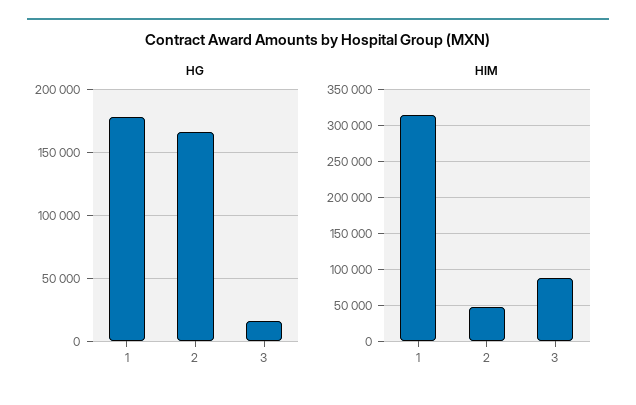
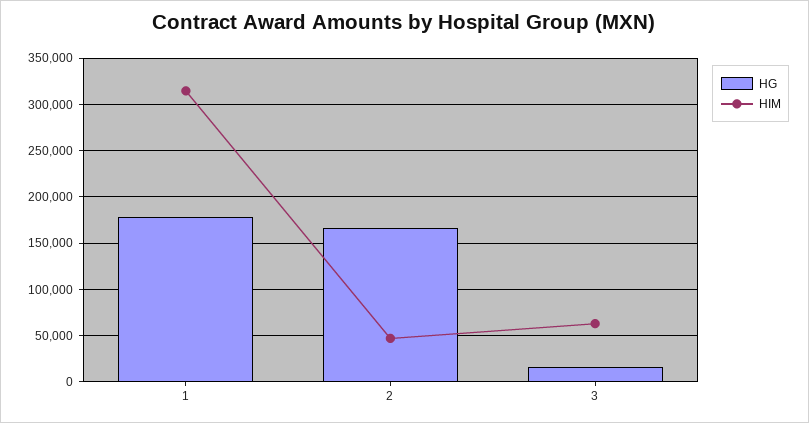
HIM, 3: 90000 -> 60000

